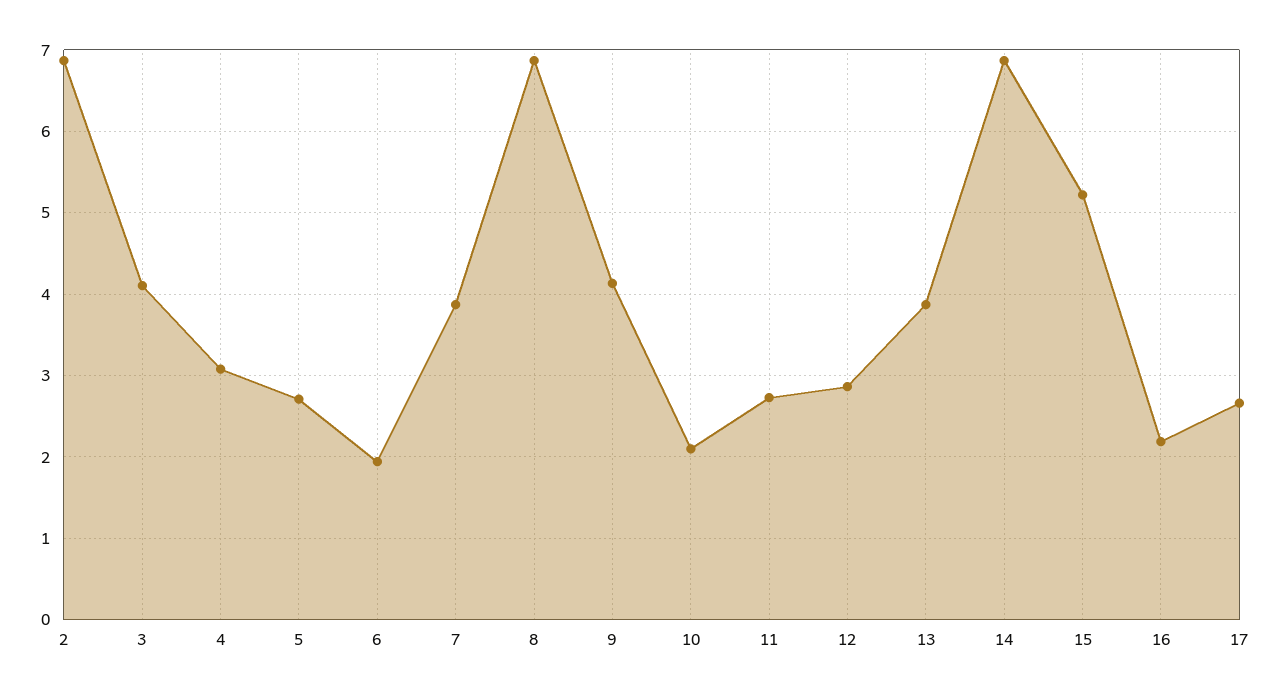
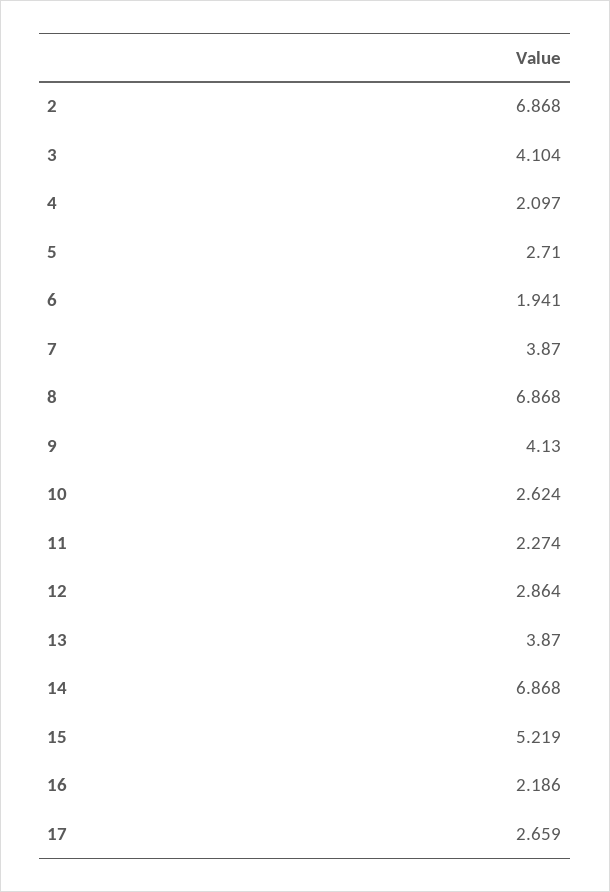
4: 3.1 -> 2.097
10: 2.1 -> 2.624
11: 2.7 -> 2.274

